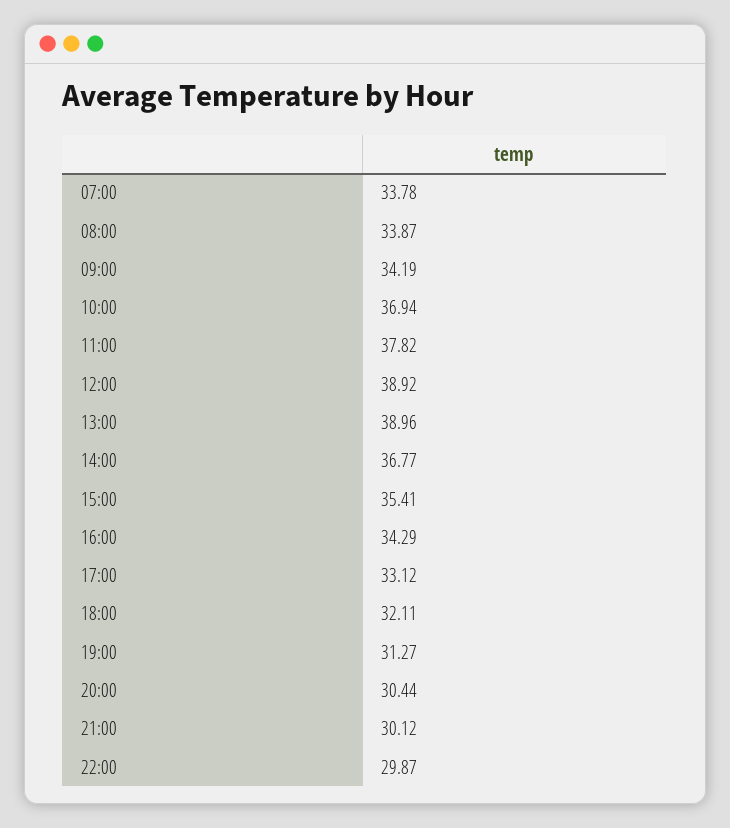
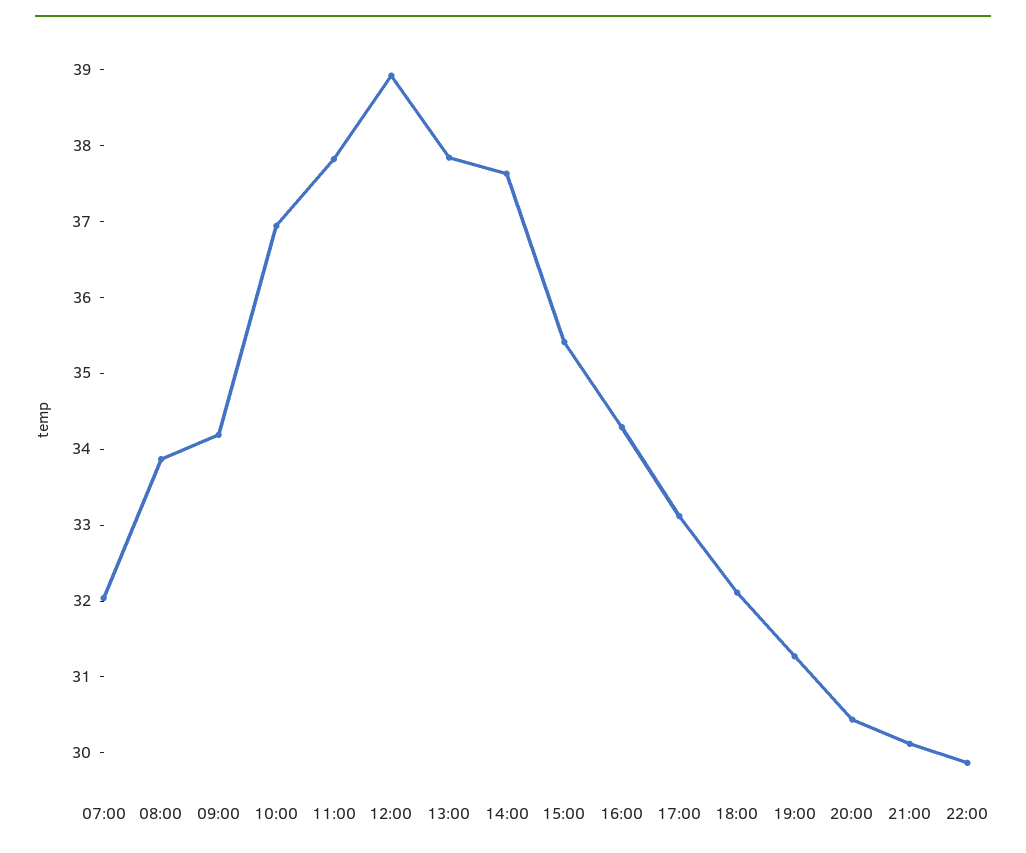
07:00: 33.78 -> 32
13:00: 38.96 -> 37.8
14:00: 36.77 -> 37.6

